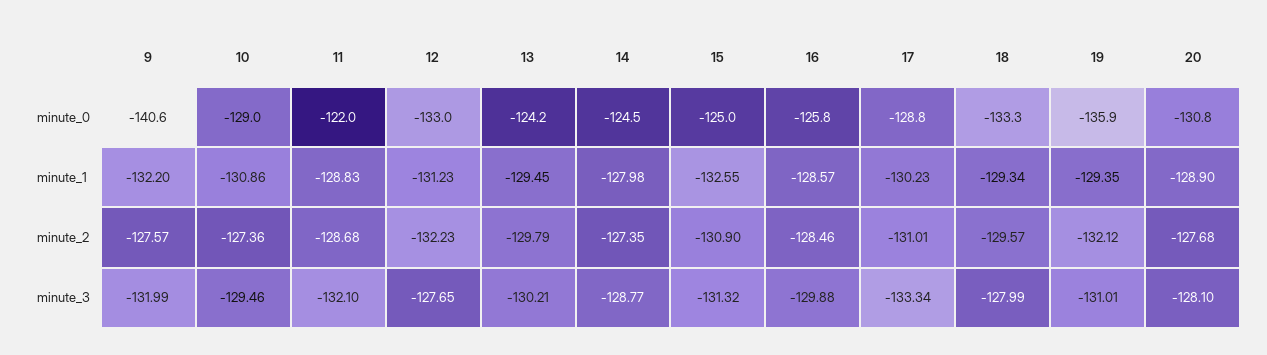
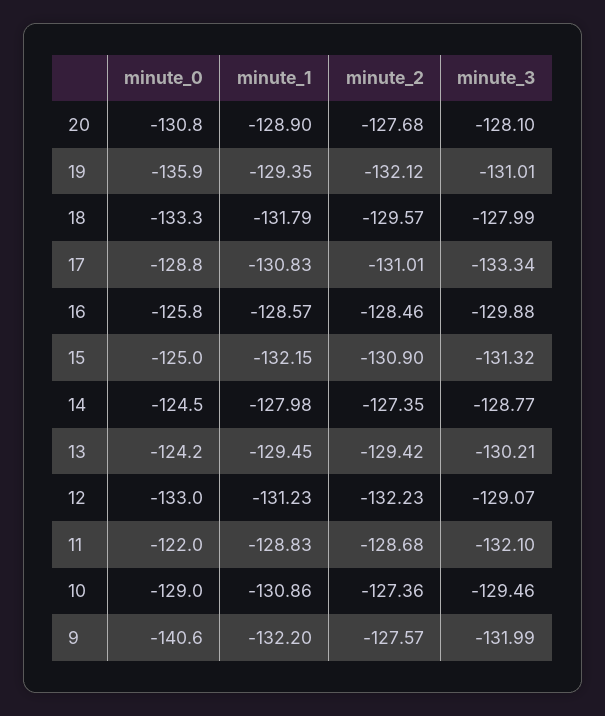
15, minute_1: -132.55 -> -132.15
17, minute_1: -130.23 -> -130.83
18, minute_1: -129.34 -> -131.79
13, minute_2: -129.79 -> -129.42
12, minute_3: -127.65 -> -129.07

